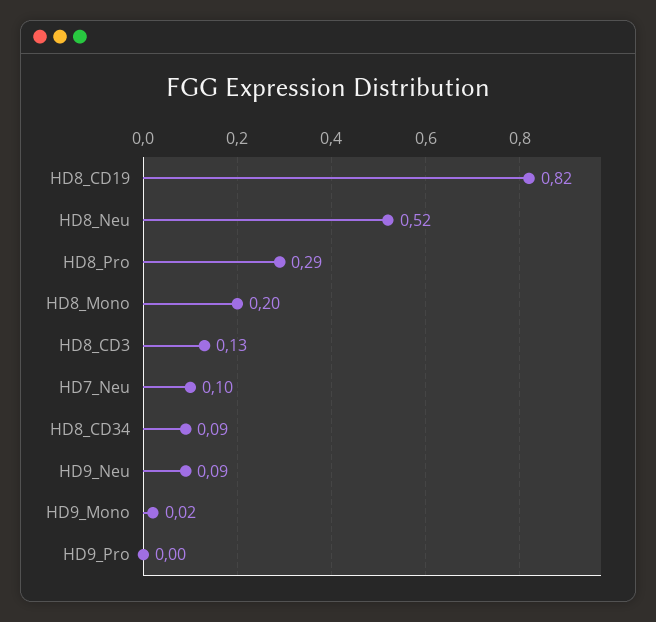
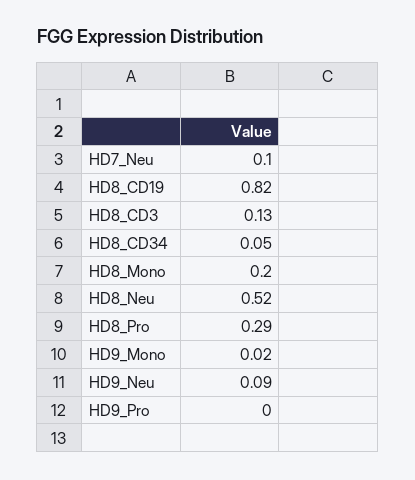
HD8_CD34: 0.09 -> 0.05

